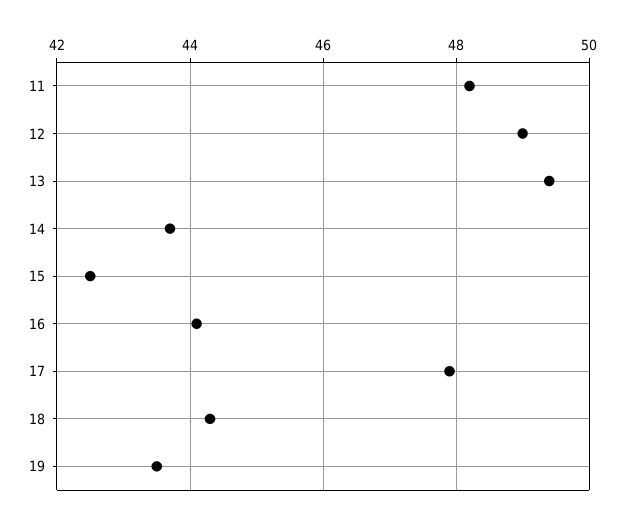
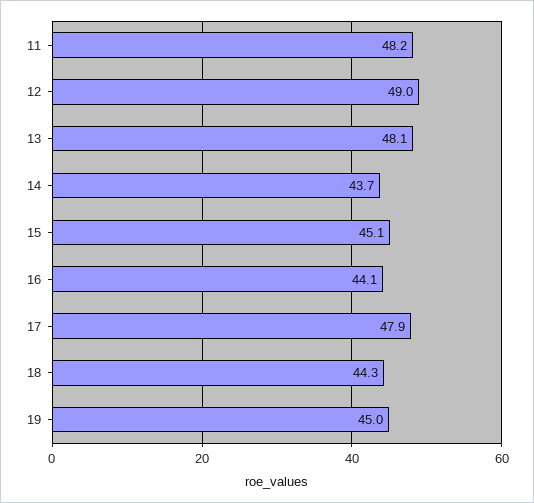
13: 49.5 -> 48.1
15: 42.5 -> 45.1
19: 43.5 -> 45

